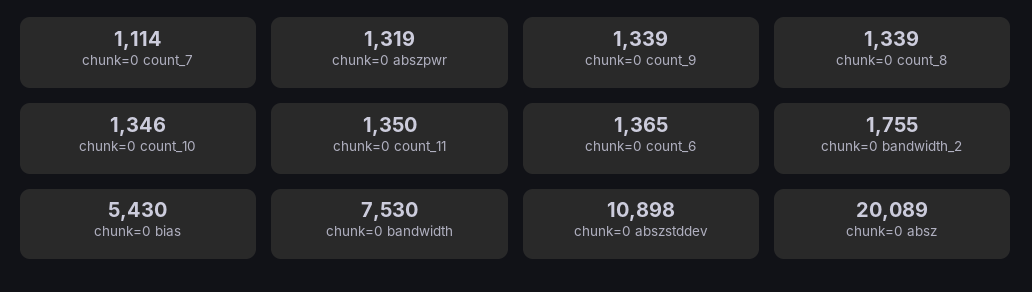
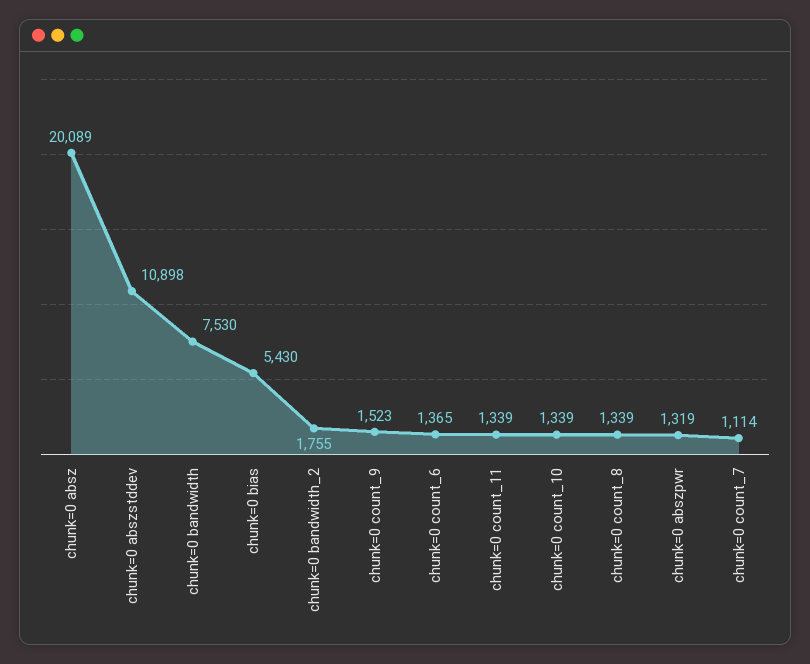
chunk=0 count_9: 1339 -> 1523
chunk=0 count_10: 1346 -> 1339
chunk=0 count_11: 1350 -> 1339

